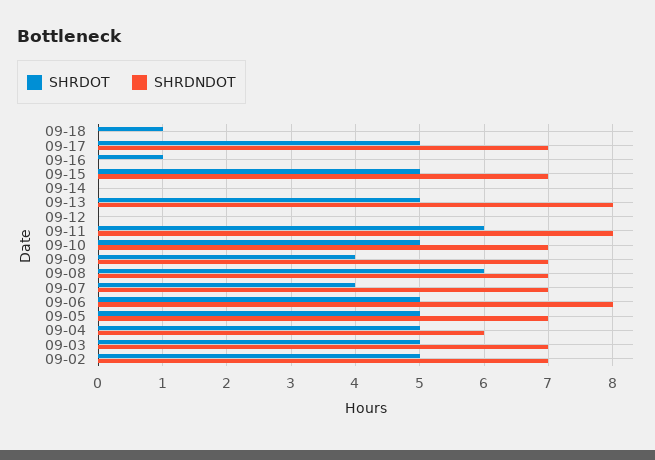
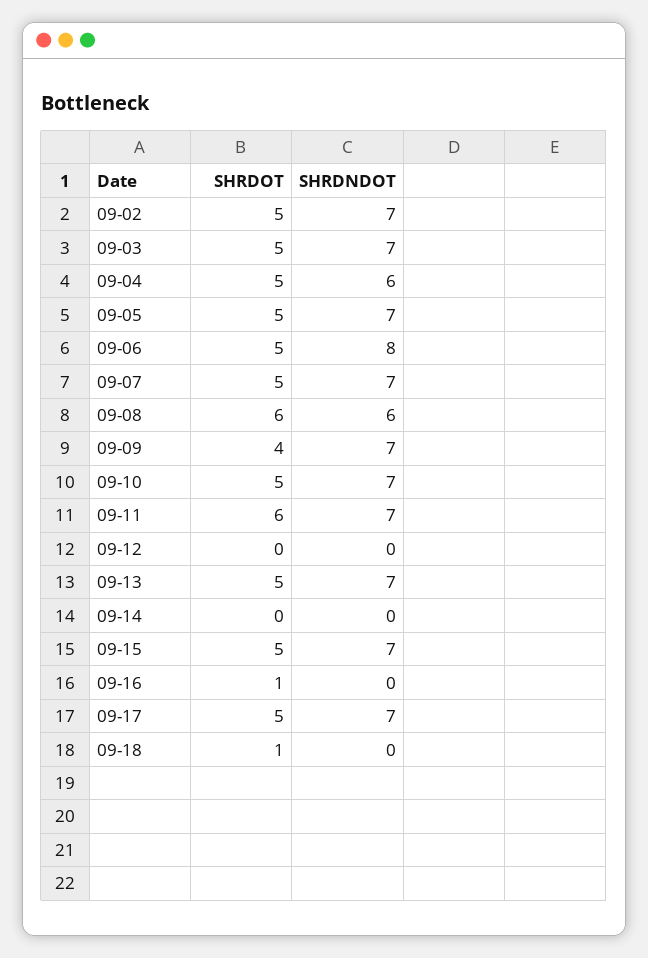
SHRDNDOT, 09-13: 8 -> 7
SHRDNDOT, 09-11: 8 -> 7
SHRDNDOT, 09-08: 7 -> 6
SHRDOT, 09-07: 4 -> 5

